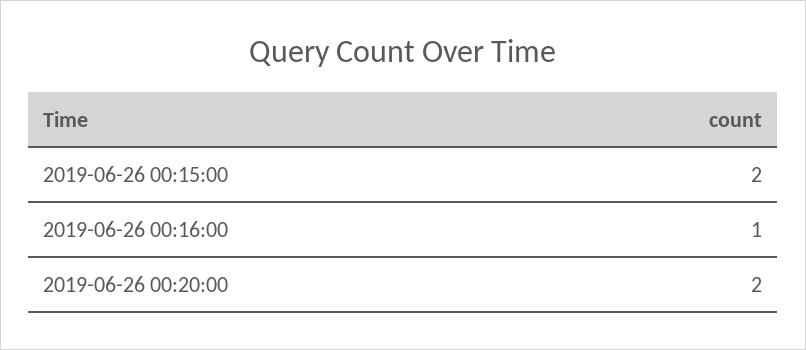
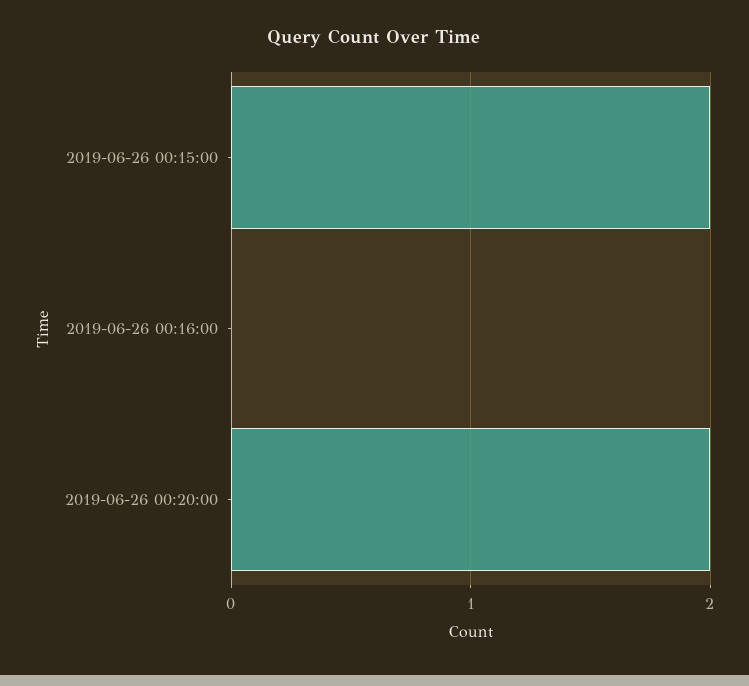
2019-06-26 00:16:00: 1 -> 0

